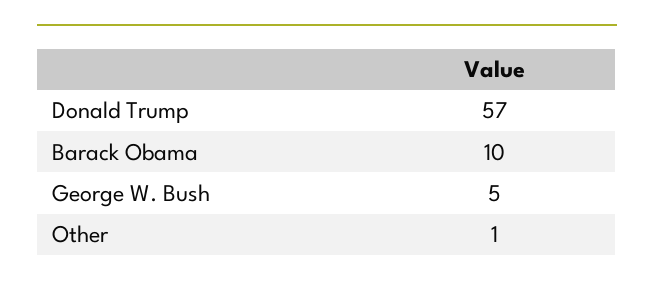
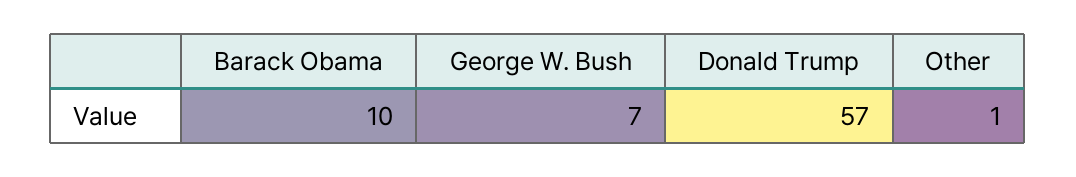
George W. Bush: 5 -> 7

